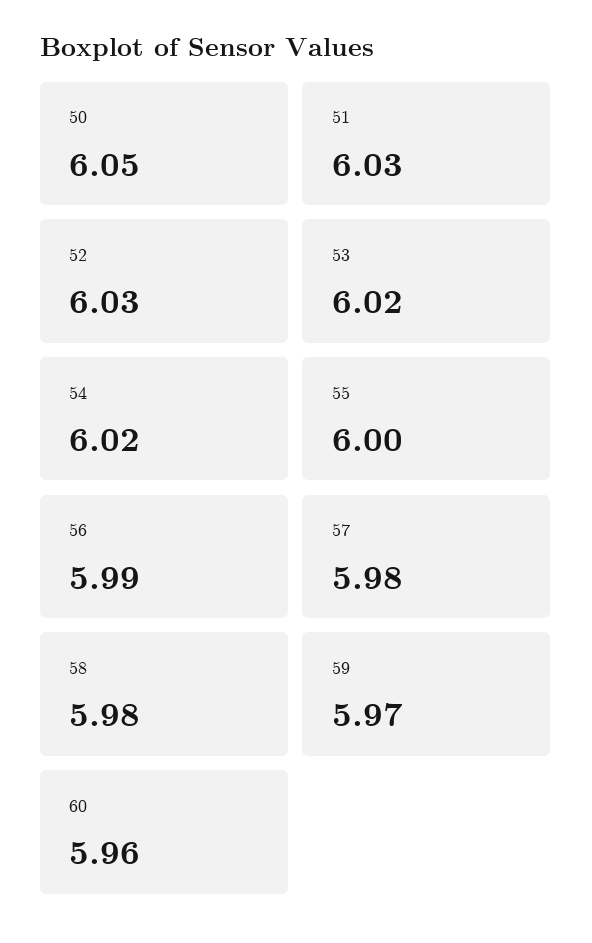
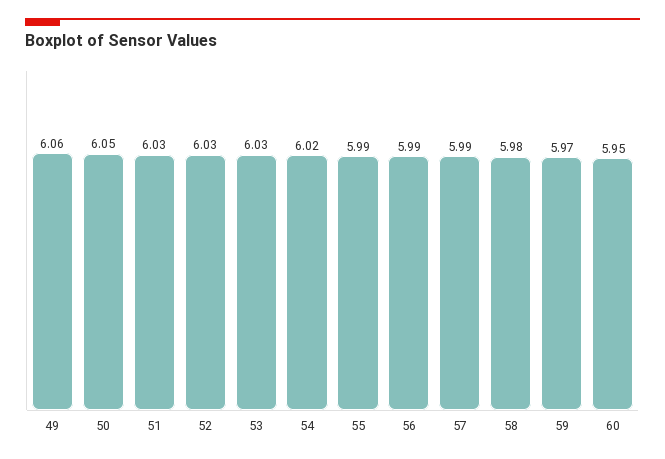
53: 6.02 -> 6.03
55: 6 -> 5.99
57: 5.98 -> 5.99
60: 5.96 -> 5.95
49: none -> 6.06

